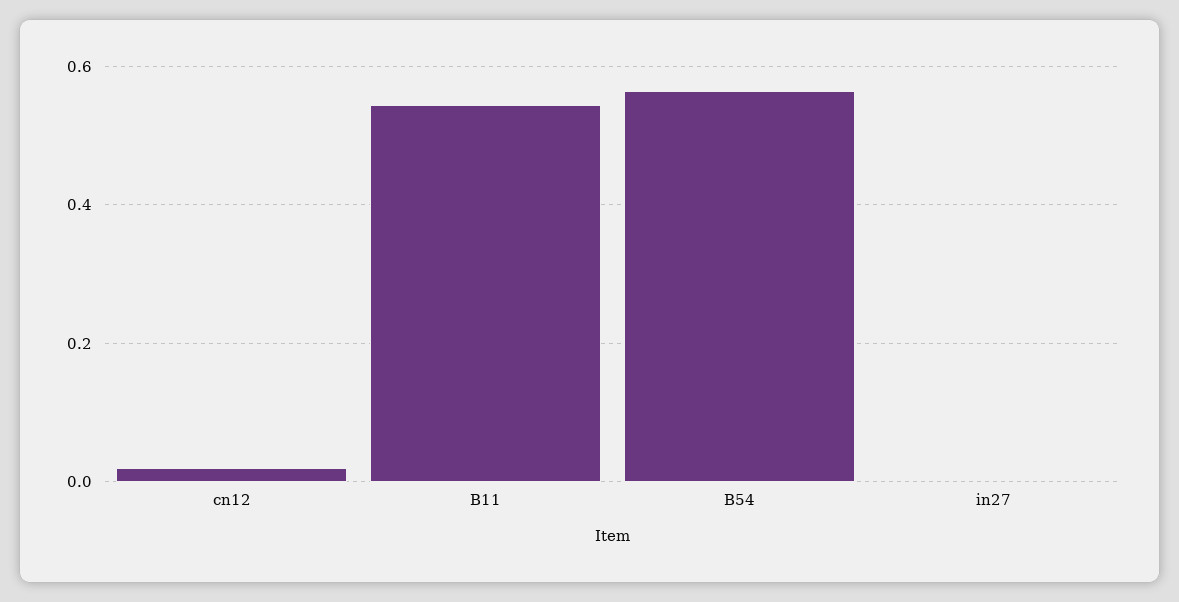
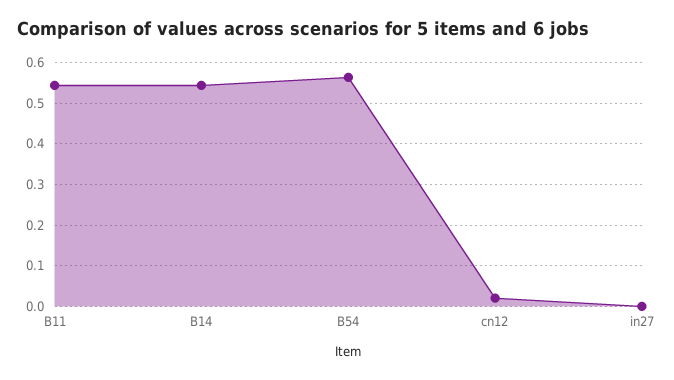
B14: none -> 0.54

